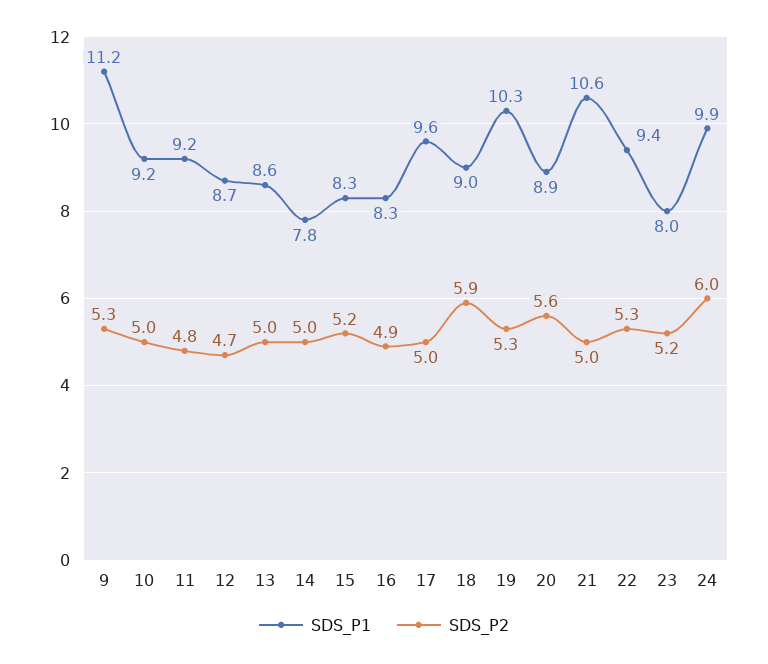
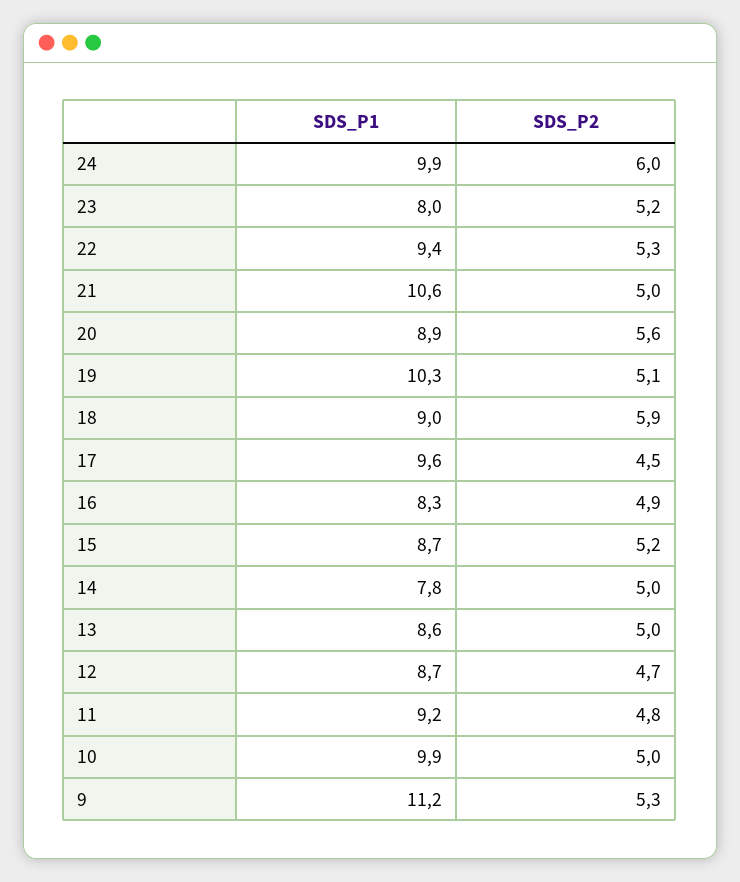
SDS_P1, 10: 9.2 -> 9.9
SDS_P1, 15: 8.3 -> 8.7
SDS_P2, 17: 5 -> 4.5
SDS_P2, 19: 5.3 -> 5.1

